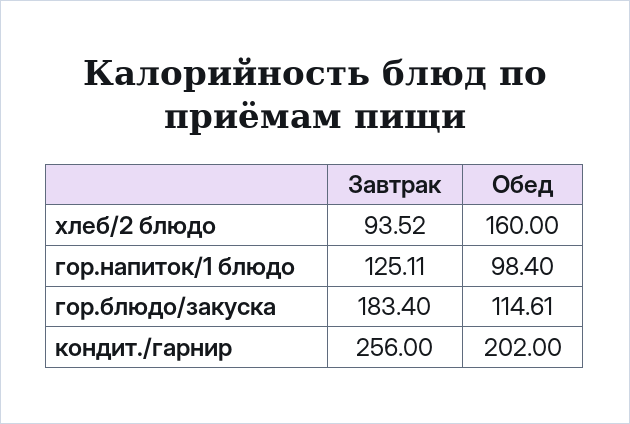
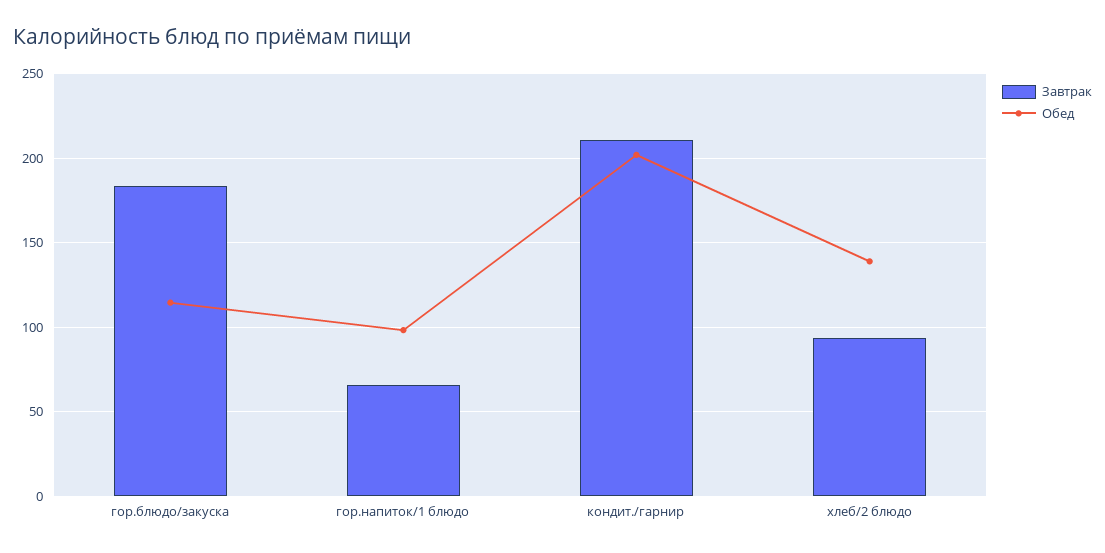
Обед, хлеб/2 блюдо: 160 -> 140
Завтрак, гор.напиток/1 блюдо: 125.11 -> 65
Завтрак, кондит./гарнир: 256 -> 210

